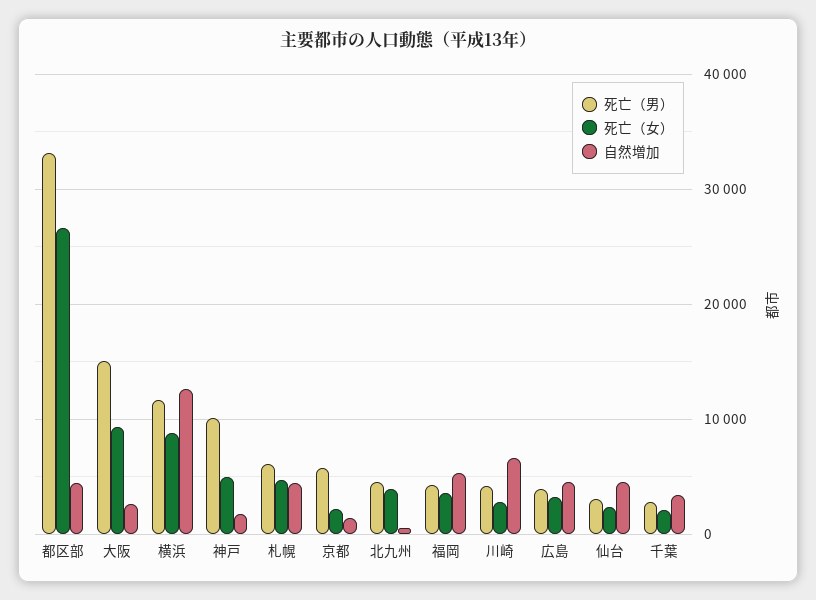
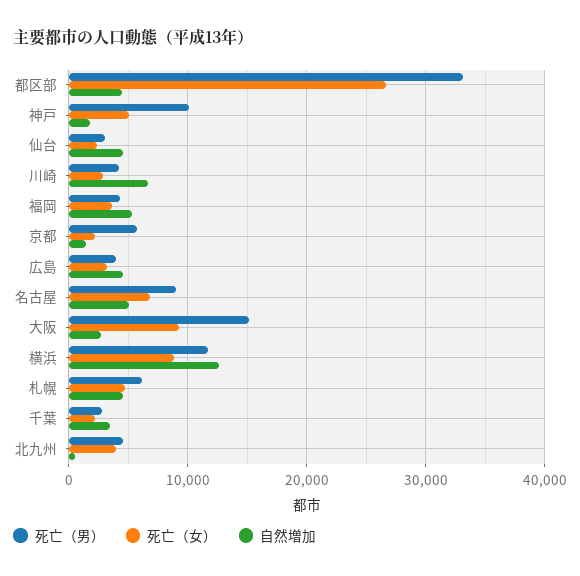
死亡（男）, 名古屋: none -> 9000
死亡（女）, 名古屋: none -> 7000
自然増加, 名古屋: none -> 5000

